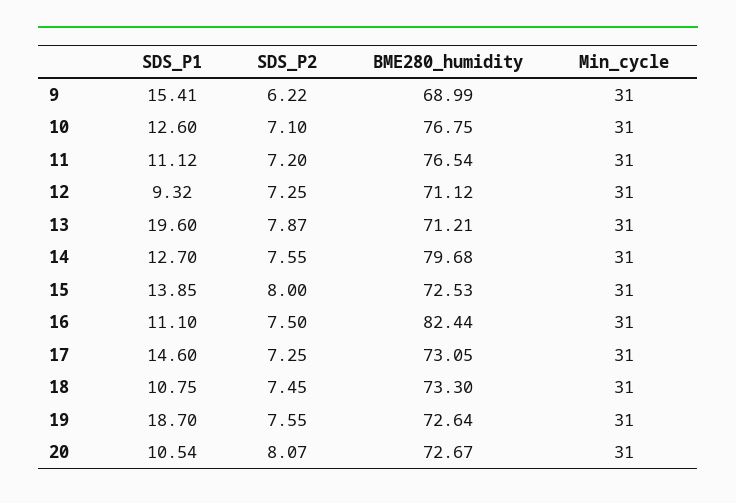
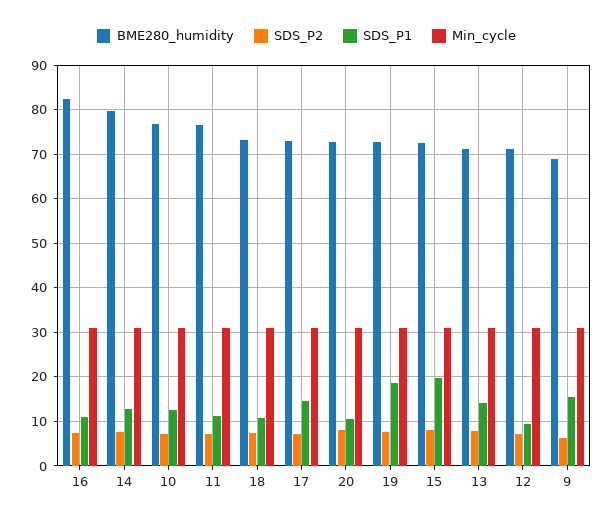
SDS_P1, 13: 19.6 -> 14
SDS_P1, 15: 13.85 -> 20

